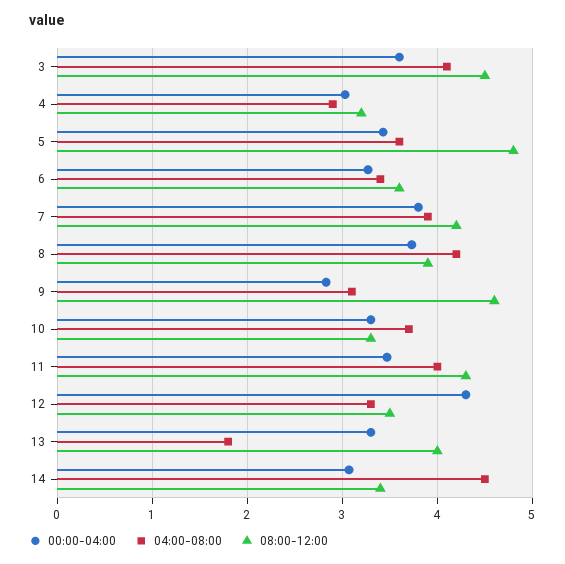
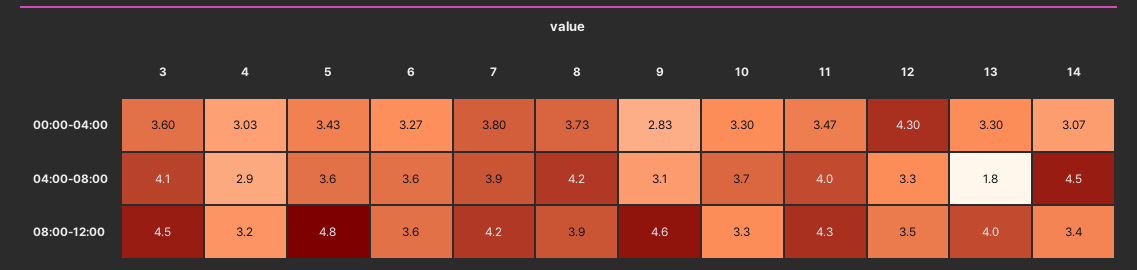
04:00-08:00, 6: 3.4 -> 3.6

